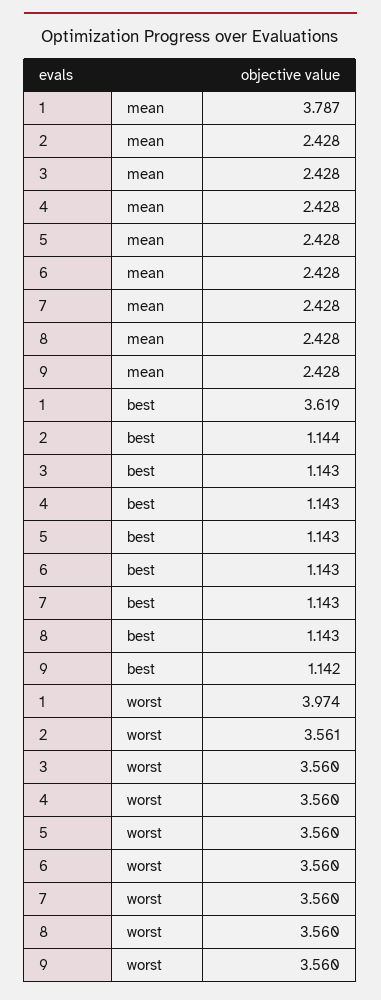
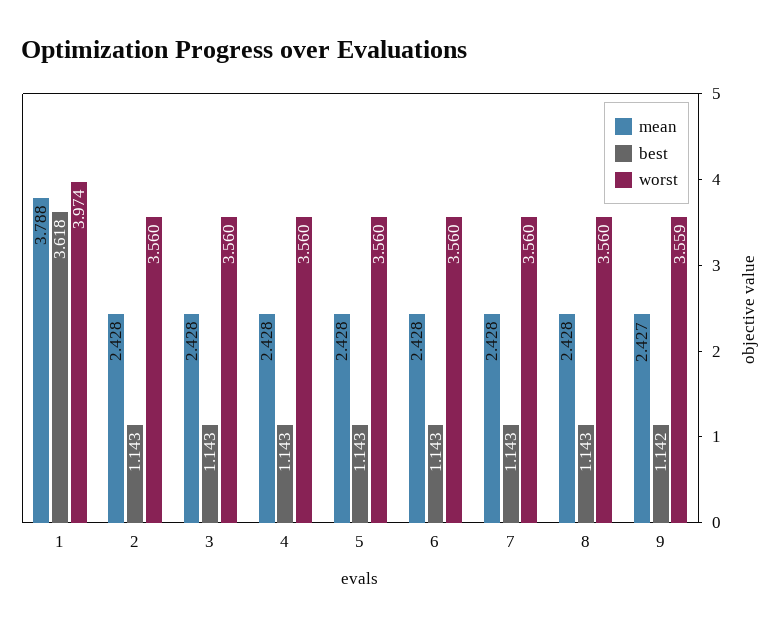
mean, 1: 3.787 -> 3.788
mean, 9: 2.428 -> 2.427
best, 1: 3.619 -> 3.618
best, 2: 1.144 -> 1.143
worst, 2: 3.561 -> 3.56
worst, 9: 3.56 -> 3.559

